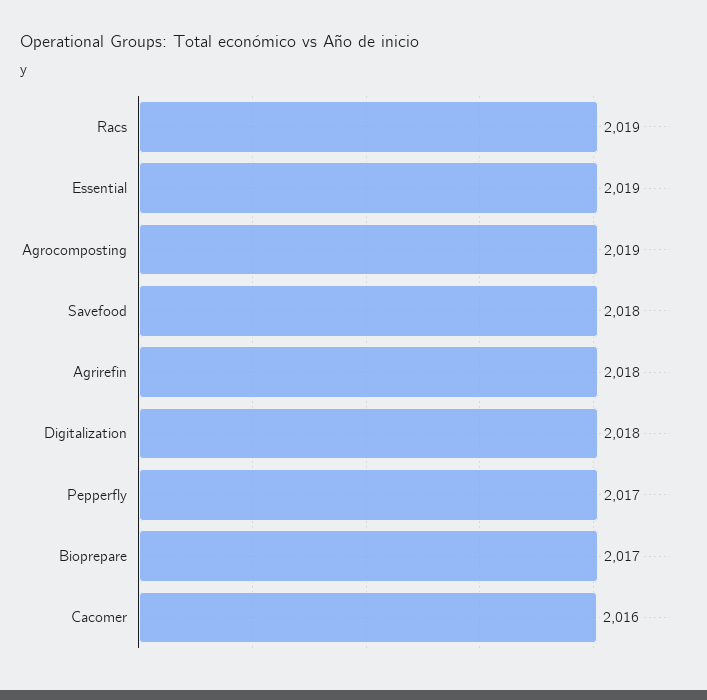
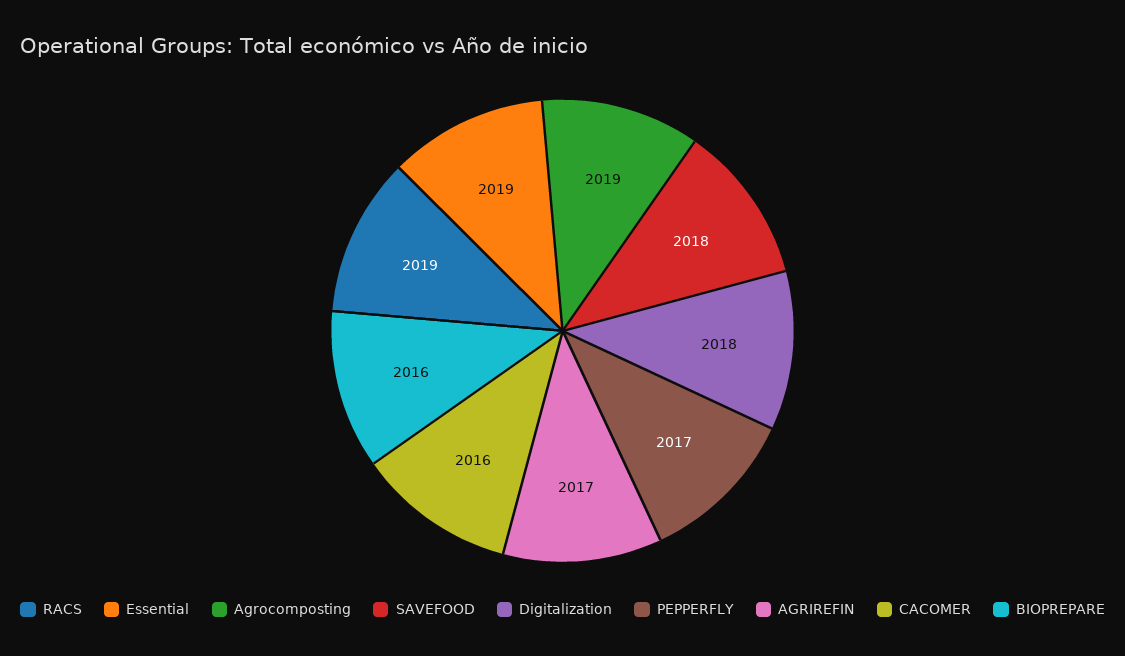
Agrirefin: 2018 -> 2017
Bioprepare: 2017 -> 2016

